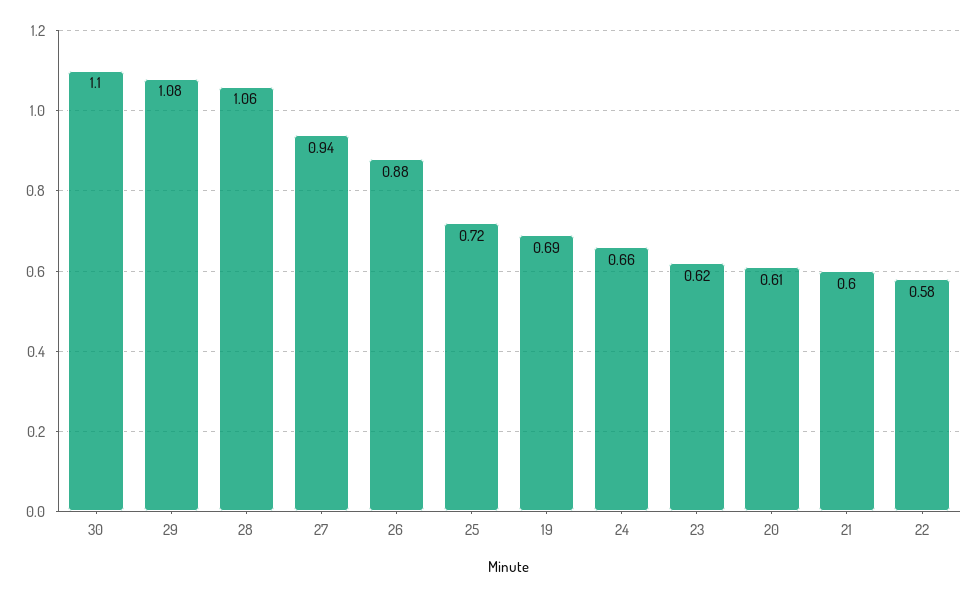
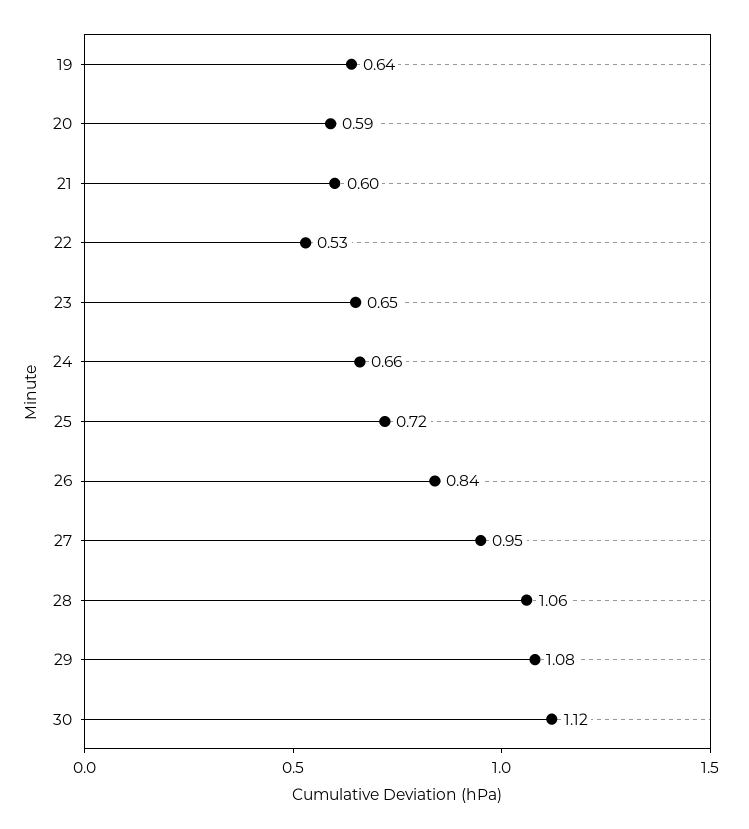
30: 1.1 -> 1.12
27: 0.94 -> 0.95
26: 0.88 -> 0.84
19: 0.69 -> 0.64
23: 0.62 -> 0.65
20: 0.61 -> 0.59
22: 0.58 -> 0.53

